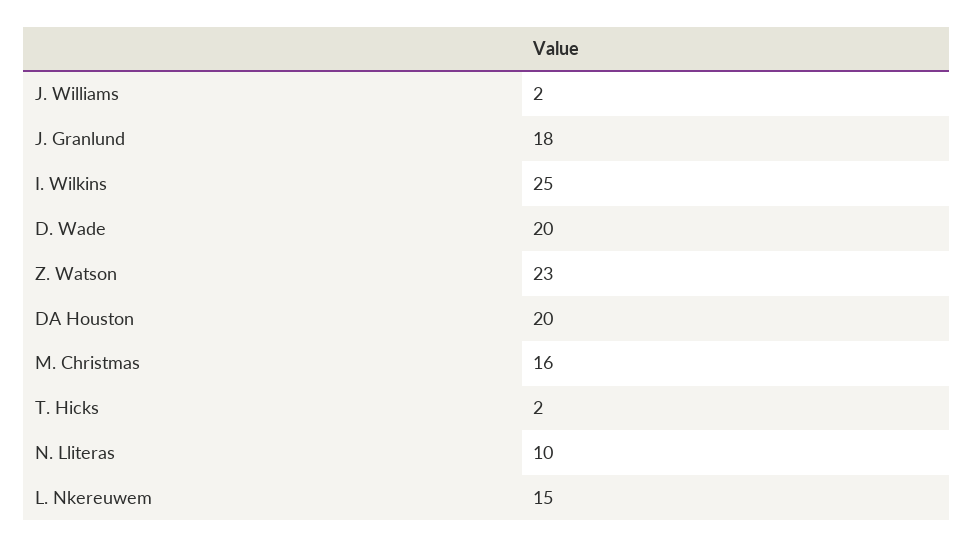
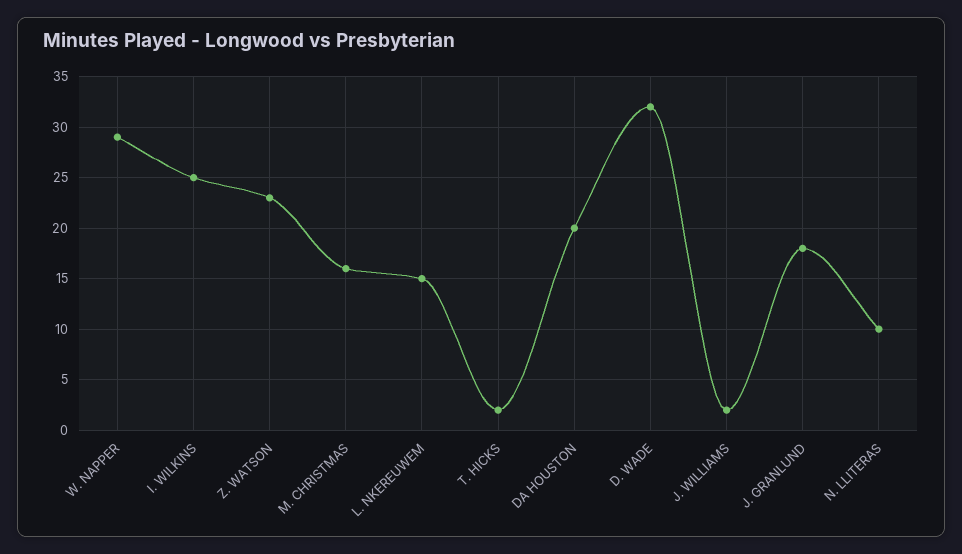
D. Wade: 20 -> 32
W. NAPPER: none -> 29

